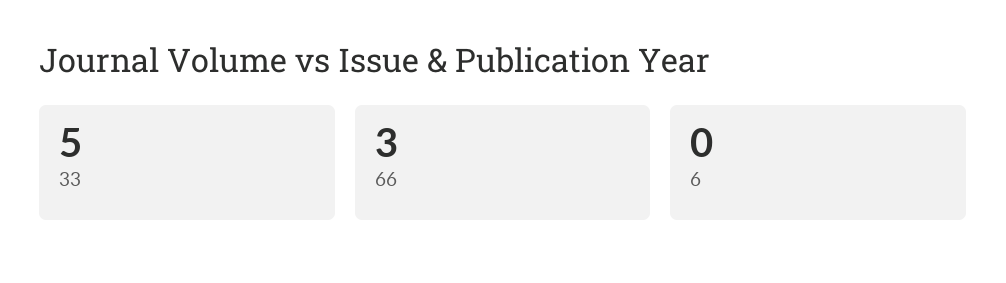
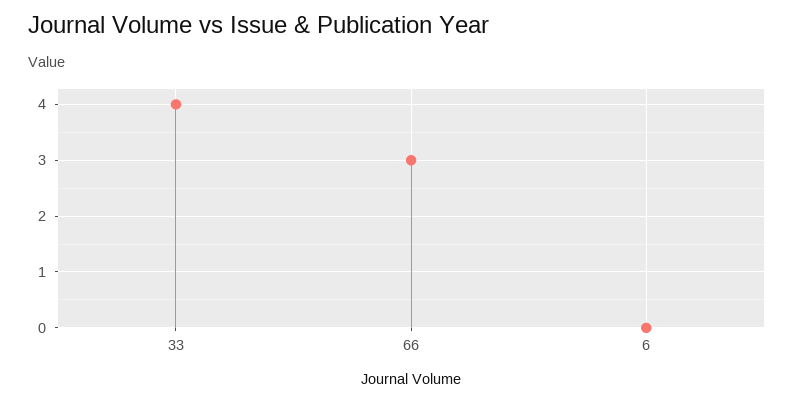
33: 5 -> 4

